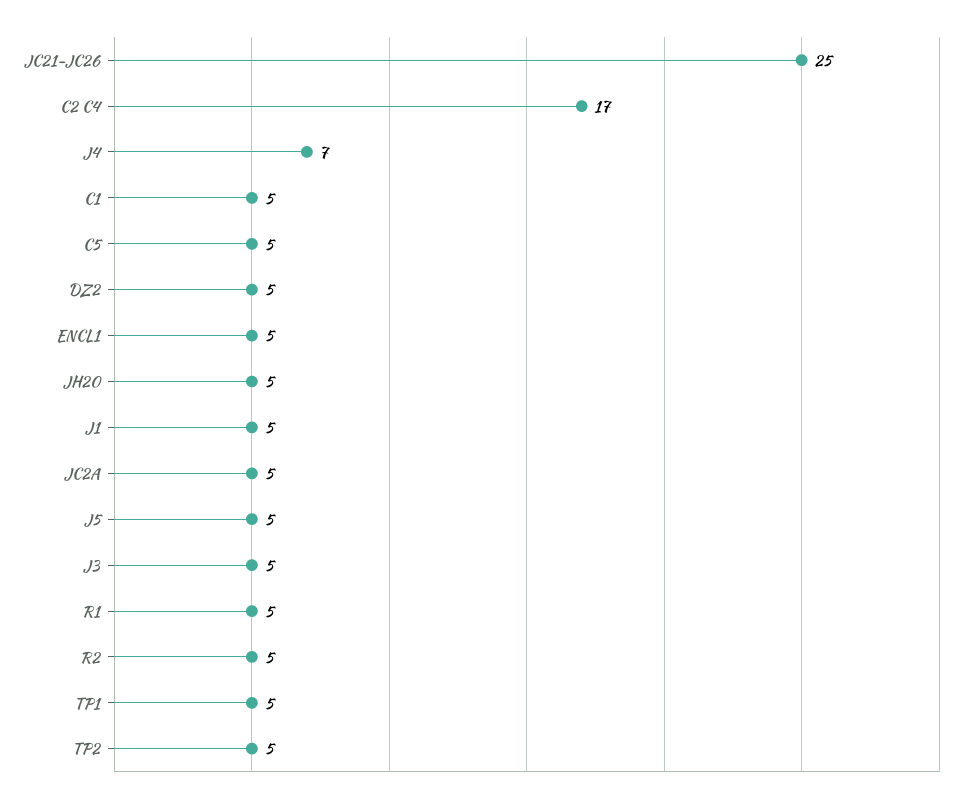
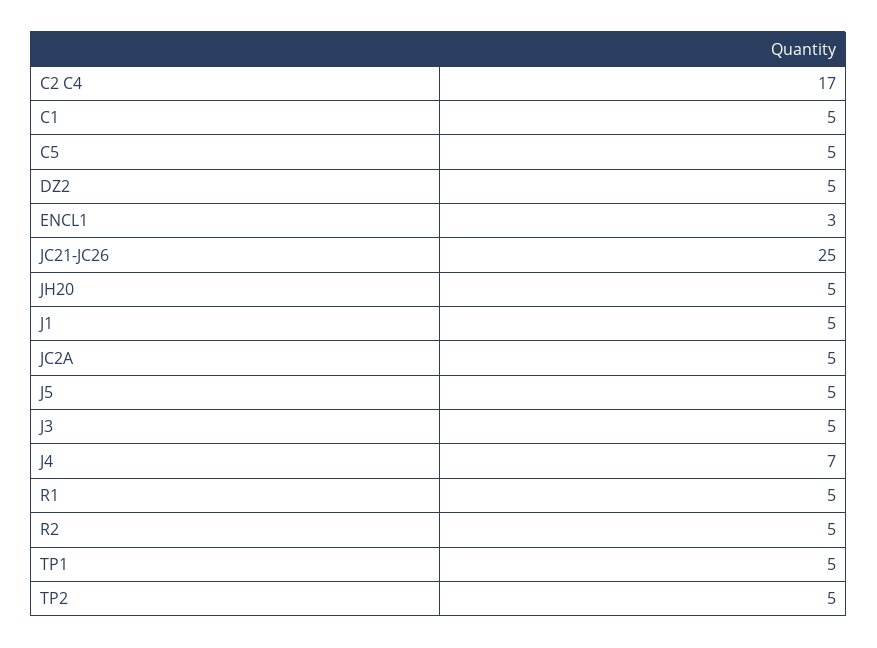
ENCL1: 5 -> 3

